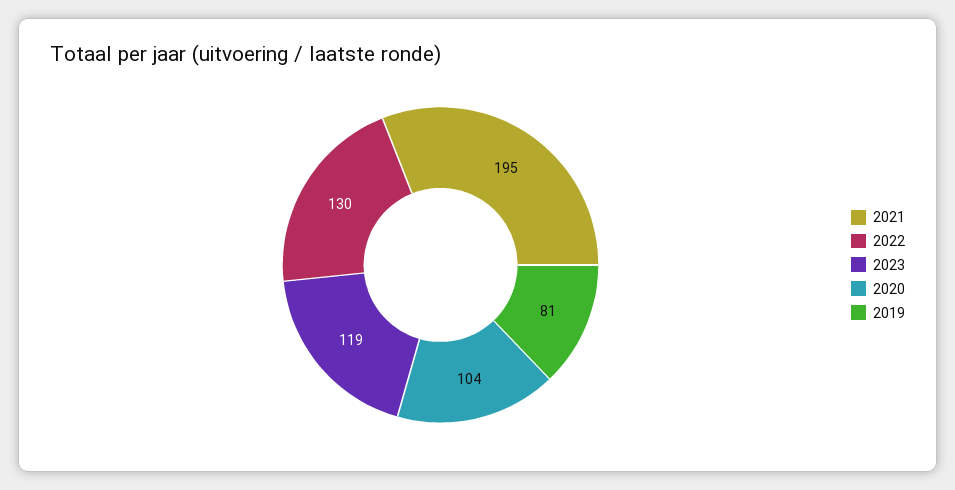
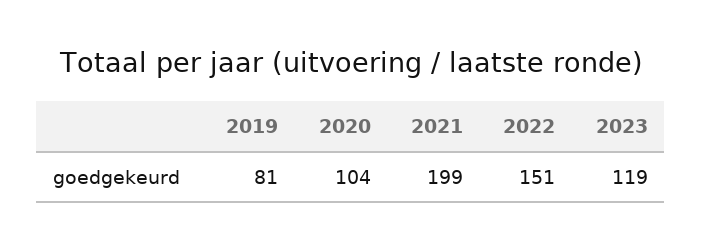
2021: 195 -> 199
2022: 130 -> 151

